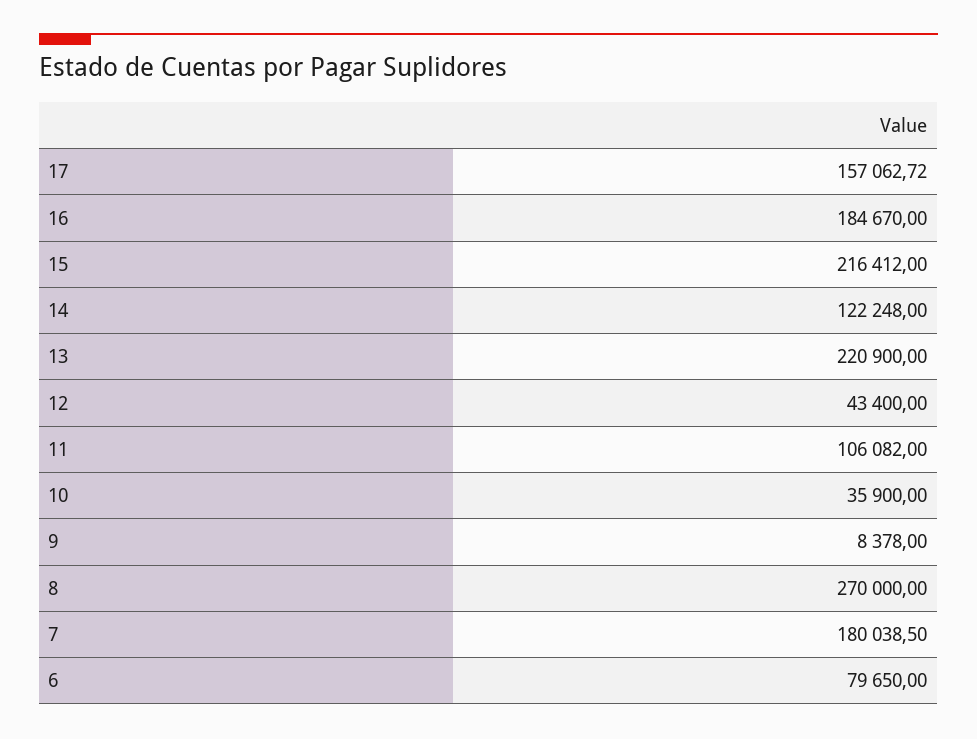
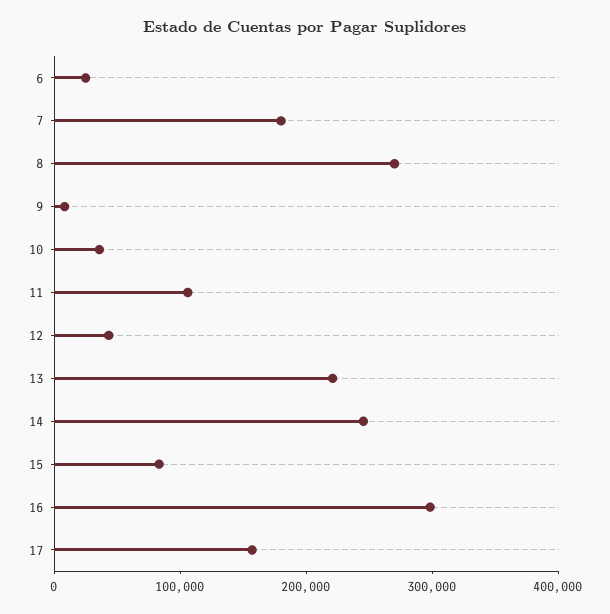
16: 184670 -> 300000
15: 216412 -> 80000
14: 122248 -> 240000
6: 79650 -> 20000

